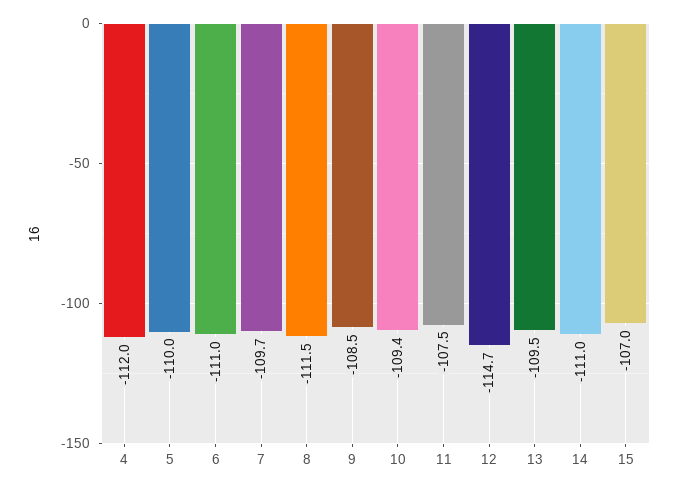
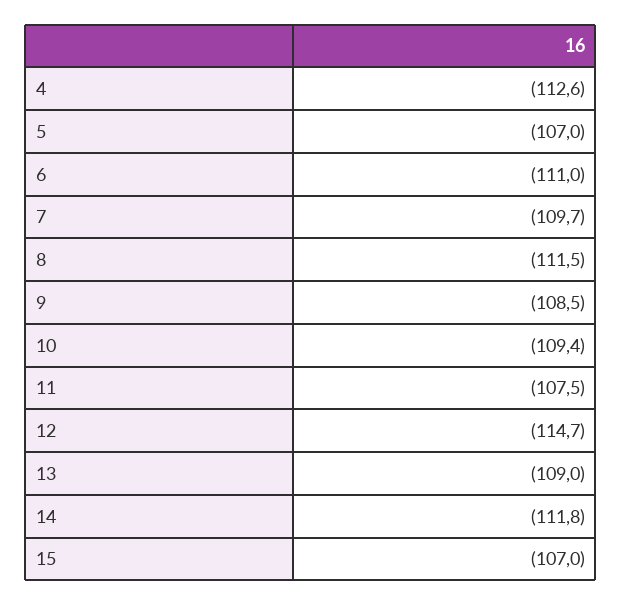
4: -112 -> -112.6
5: -110 -> -107
13: -109.5 -> -109
14: -111 -> -111.8

